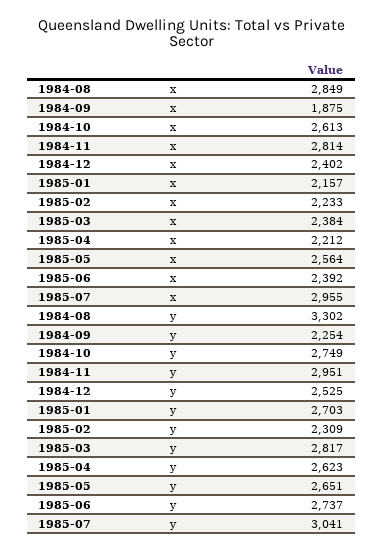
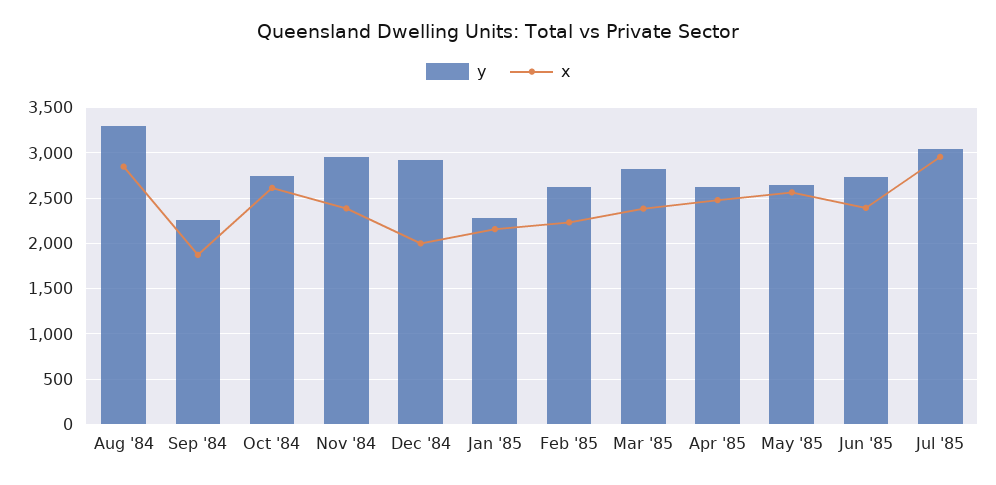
x, 1984-11: 2814 -> 2400
x, 1984-12: 2402 -> 2000
x, 1985-04: 2212 -> 2500
y, 1984-12: 2525 -> 2900
y, 1985-01: 2703 -> 2300
y, 1985-02: 2309 -> 2600

